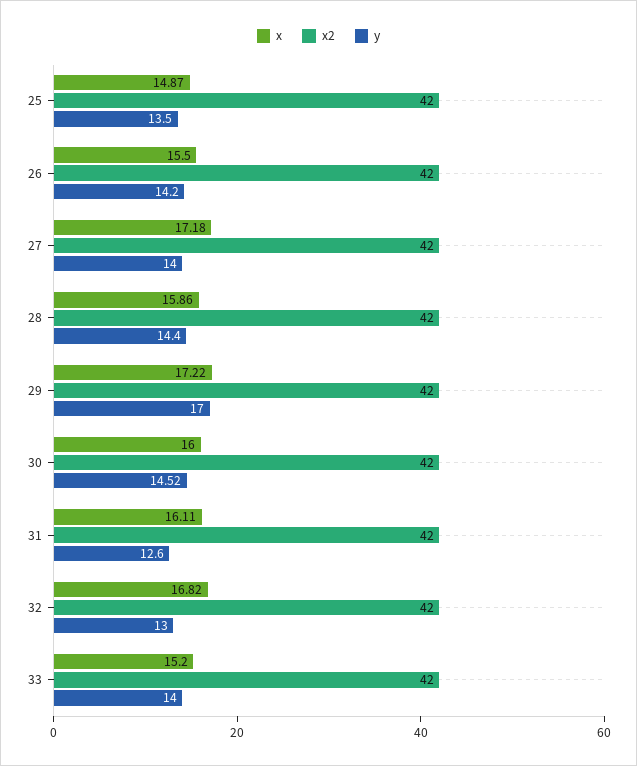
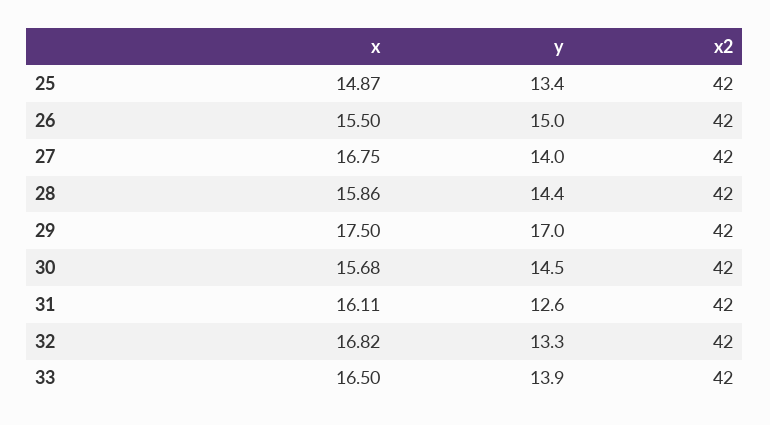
y, 25: 13.5 -> 13.4
y, 26: 14.2 -> 15
x, 27: 17.18 -> 16.75
x, 29: 17.22 -> 17.5
x, 30: 16 -> 15.68
y, 30: 14.52 -> 14.5
y, 32: 13 -> 13.3
x, 33: 15.2 -> 16.5
y, 33: 14 -> 13.9

